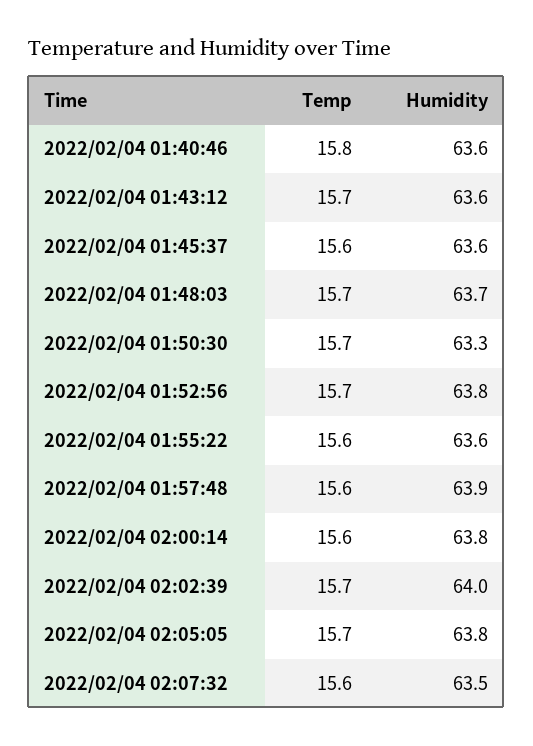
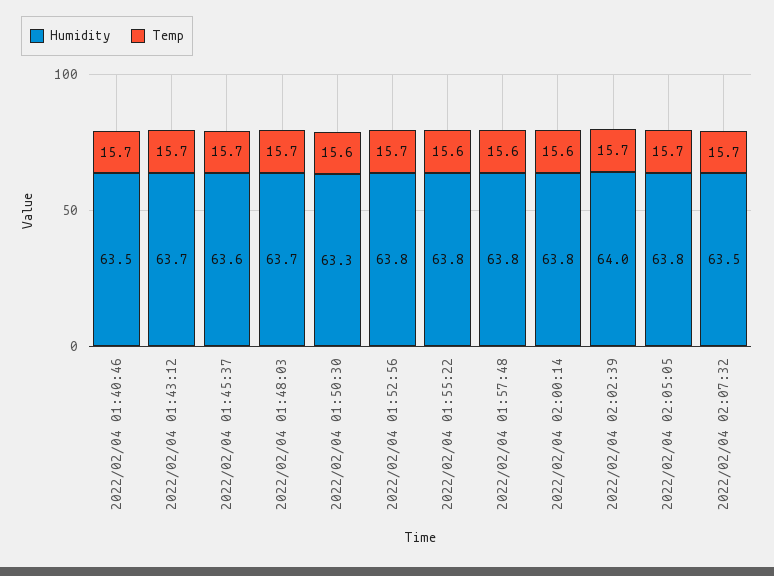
Temp, 2022/02/04 01:40:46: 15.8 -> 15.7
Humidity, 2022/02/04 01:40:46: 63.6 -> 63.5
Humidity, 2022/02/04 01:43:12: 63.6 -> 63.7
Temp, 2022/02/04 01:45:37: 15.6 -> 15.7
Temp, 2022/02/04 01:50:30: 15.7 -> 15.6
Humidity, 2022/02/04 01:55:22: 63.6 -> 63.8
Humidity, 2022/02/04 01:57:48: 63.9 -> 63.8
Temp, 2022/02/04 02:07:32: 15.6 -> 15.7

